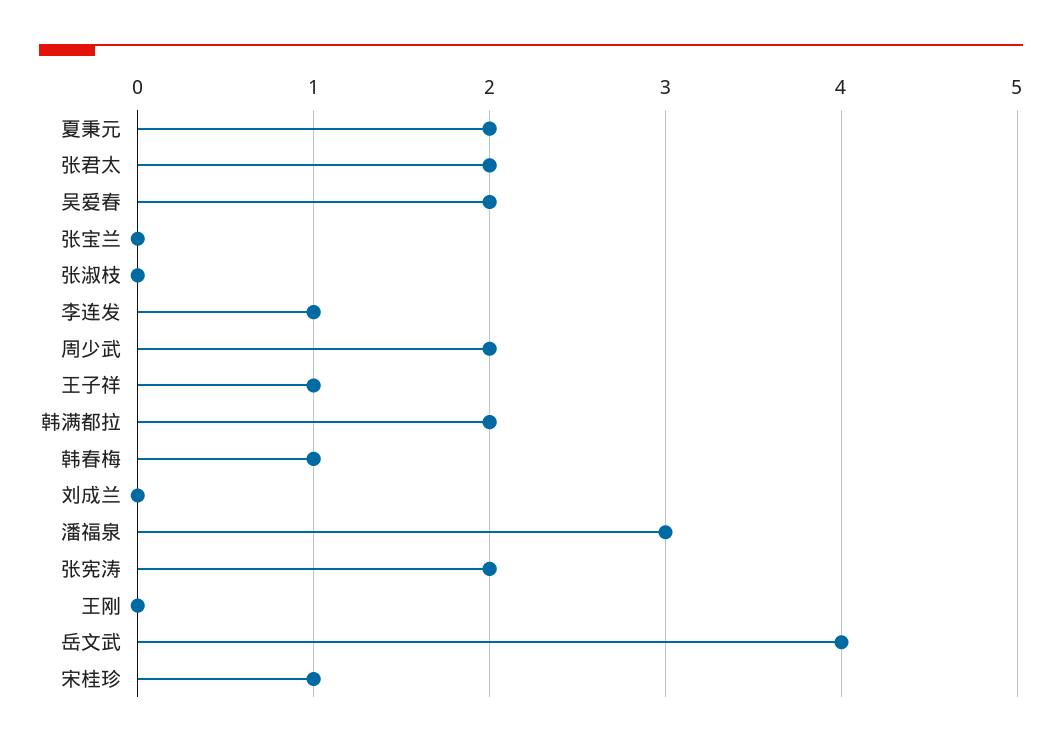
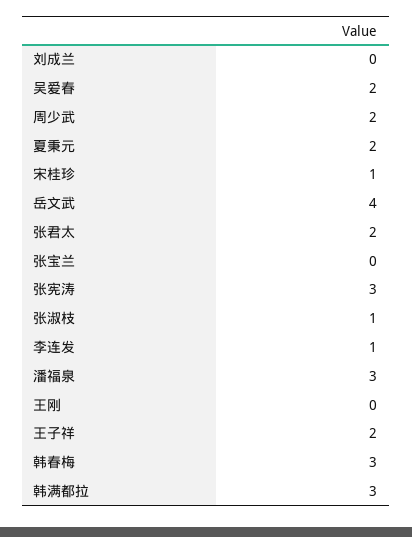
张淑枝: 0 -> 1
王子祥: 1 -> 2
韩满都拉: 2 -> 3
韩春梅: 1 -> 3
张宪涛: 2 -> 3

